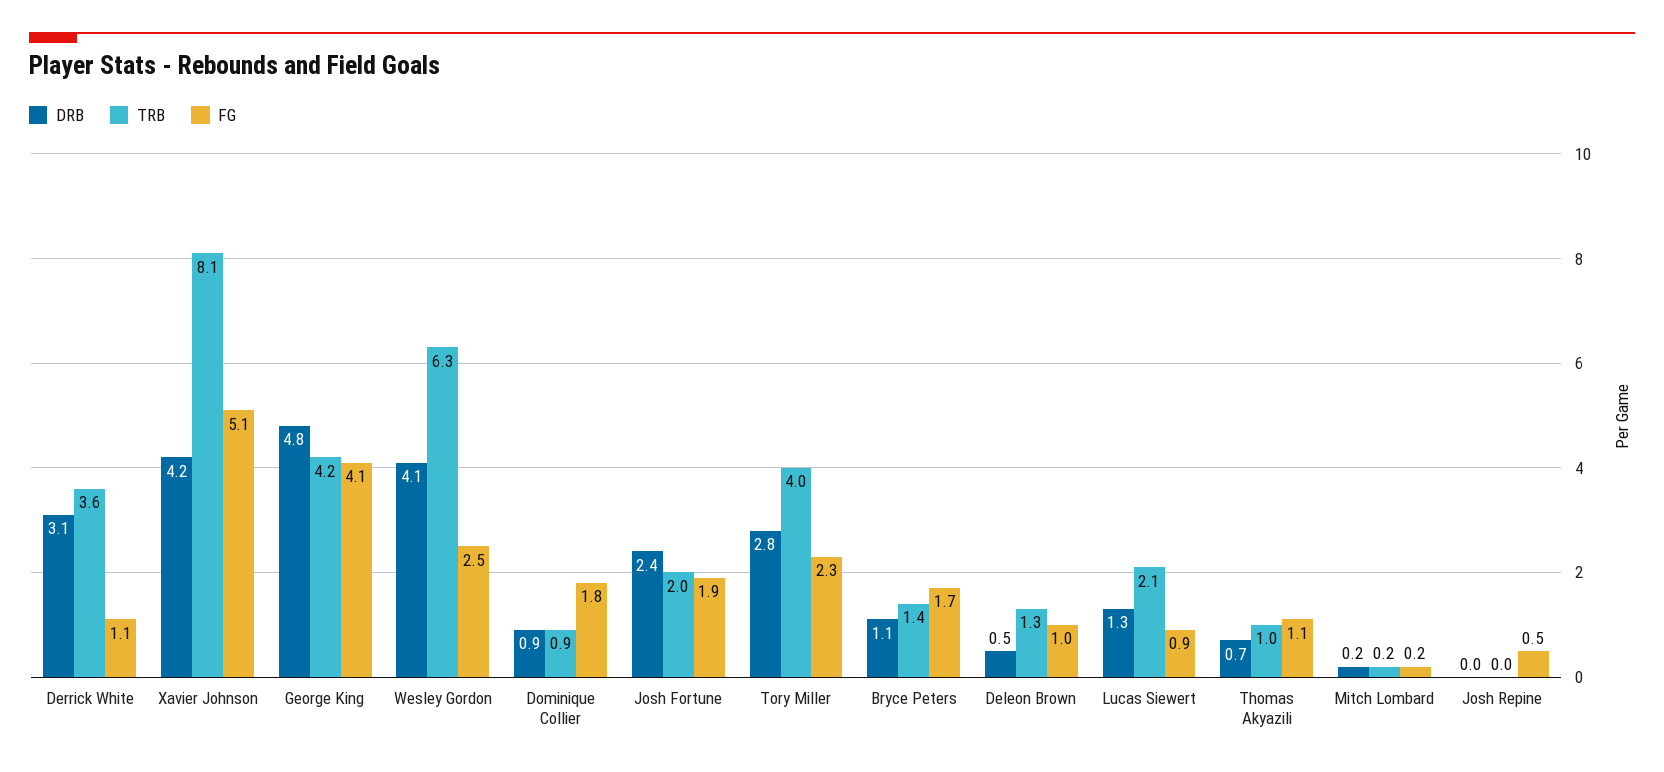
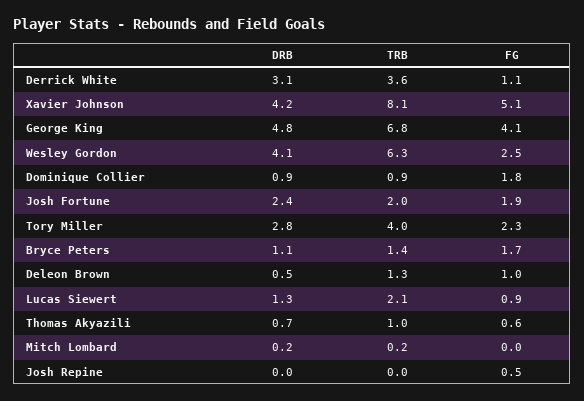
TRB, George King: 4.2 -> 6.8
FG, Thomas Akyazili: 1.1 -> 0.6
FG, Mitch Lombard: 0.2 -> 0

